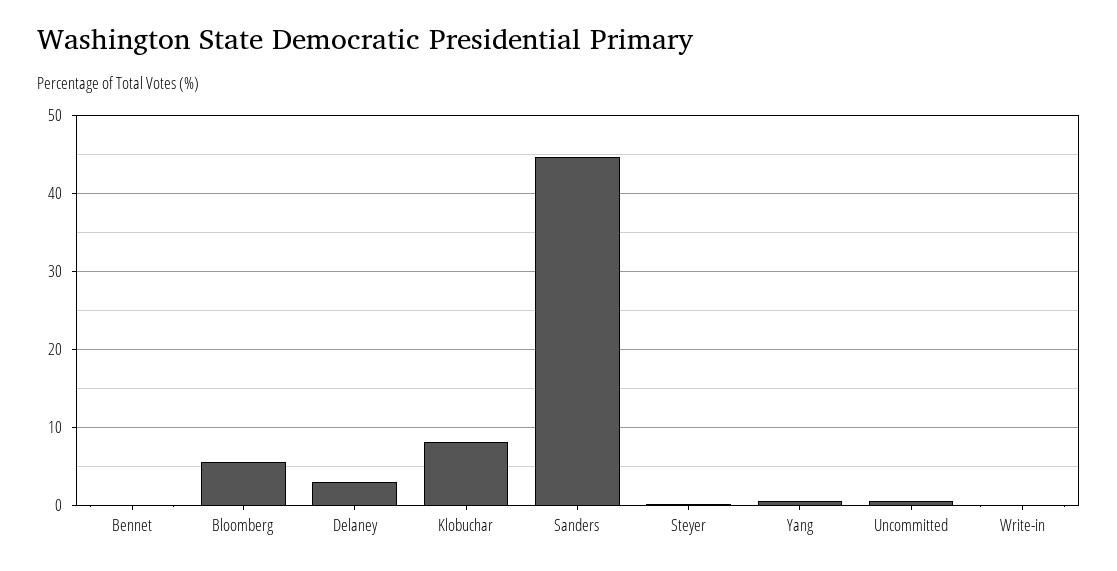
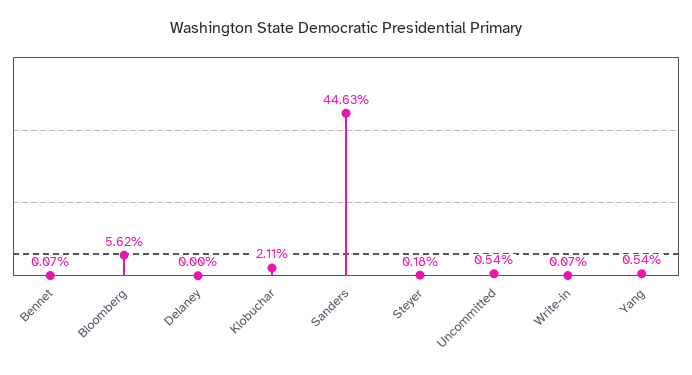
Delaney: 3 -> 0
Klobuchar: 8 -> 2.11

